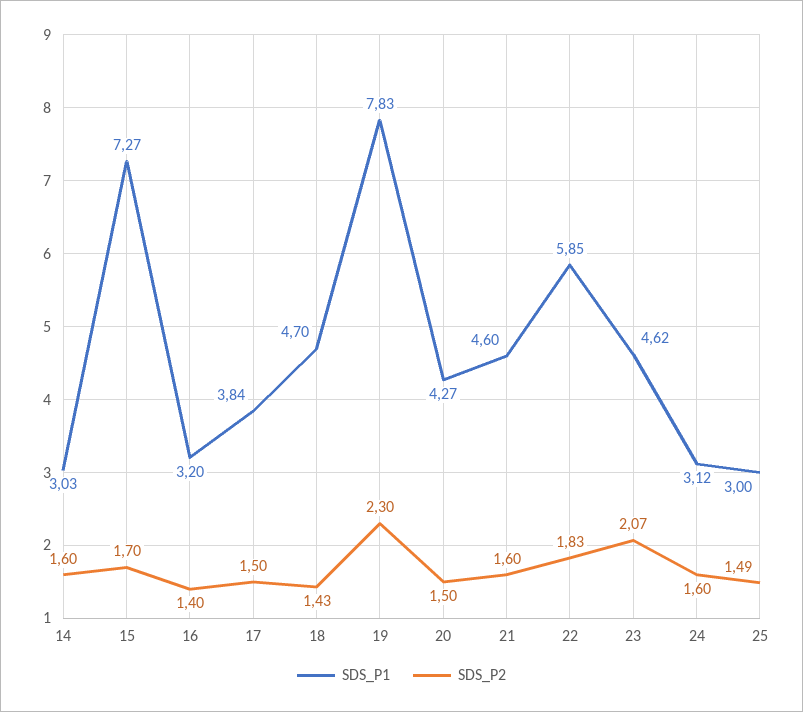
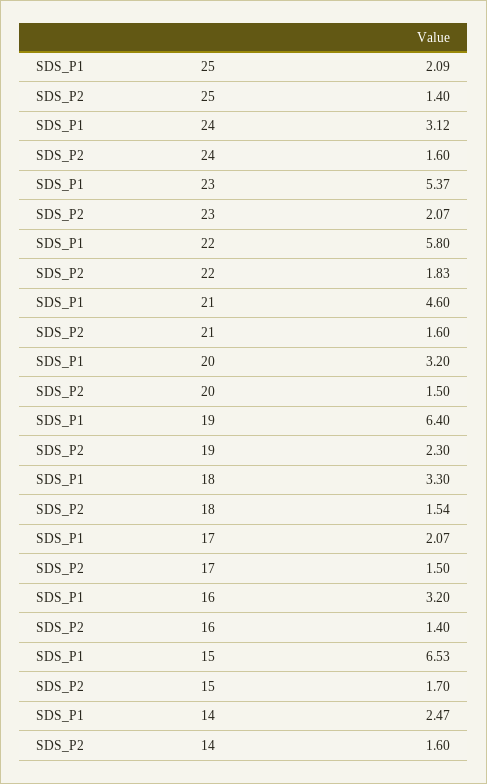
SDS_P1, 14: 3.03 -> 2.47
SDS_P1, 15: 7.27 -> 6.53
SDS_P1, 17: 3.84 -> 2.07
SDS_P1, 18: 4.7 -> 3.3
SDS_P2, 18: 1.43 -> 1.54
SDS_P1, 19: 7.83 -> 6.4
SDS_P1, 20: 4.27 -> 3.2
SDS_P1, 22: 5.85 -> 5.8
SDS_P1, 23: 4.62 -> 5.37
SDS_P1, 25: 3 -> 2.09
SDS_P2, 25: 1.49 -> 1.4

